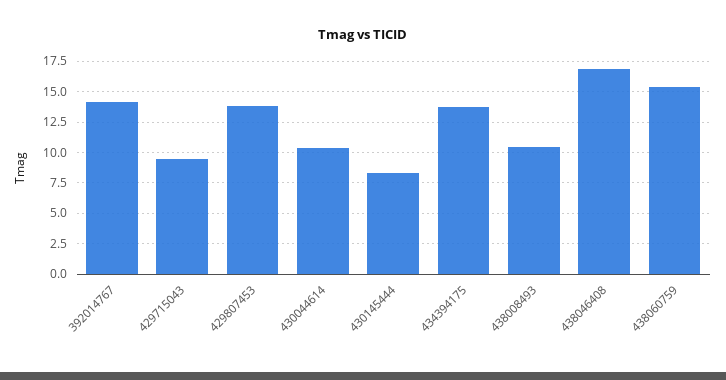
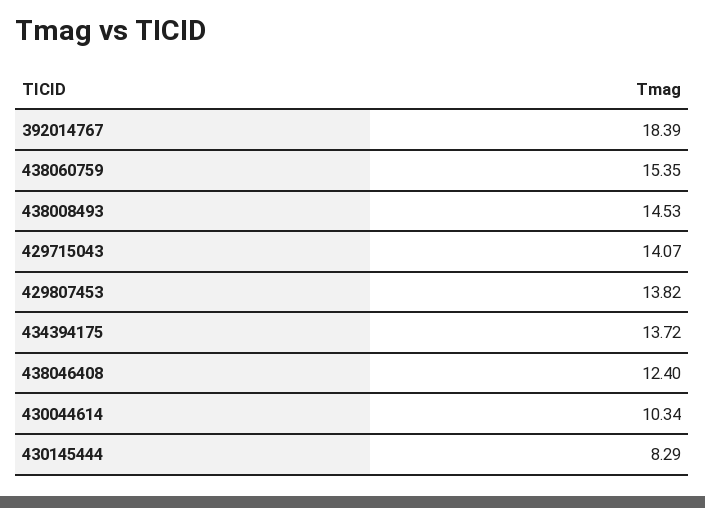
392014767: 14 -> 18.39
429715043: 9.5 -> 14.07
438008493: 10.5 -> 14.53
438046408: 17 -> 12.4

